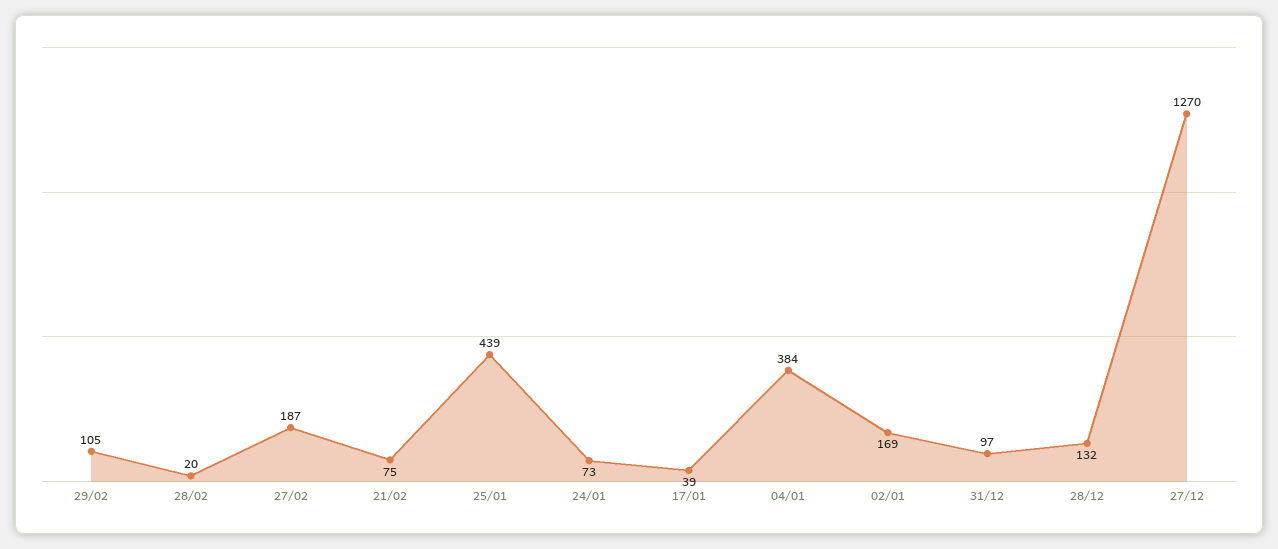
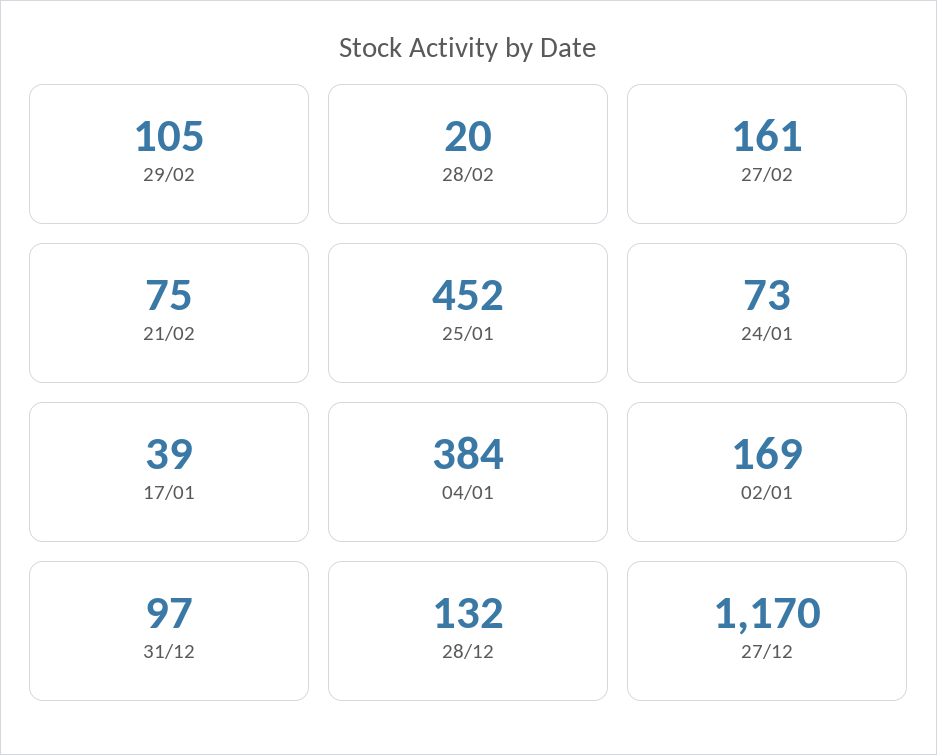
27/02: 187 -> 161
25/01: 439 -> 452
27/12: 1270 -> 1170

